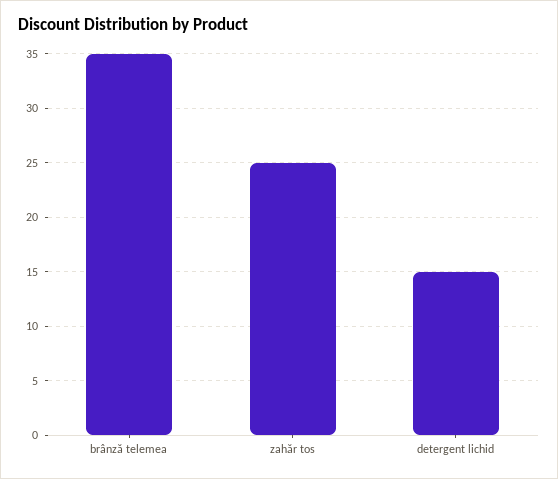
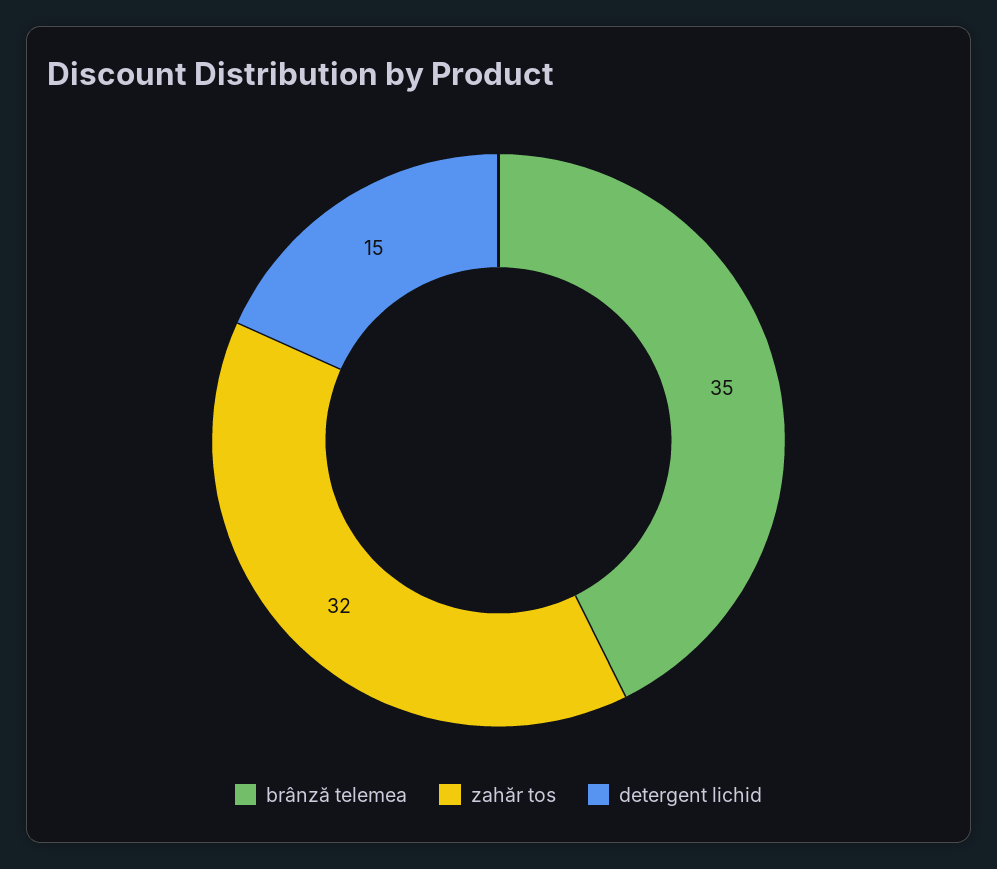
zahăr tos: 25 -> 32

